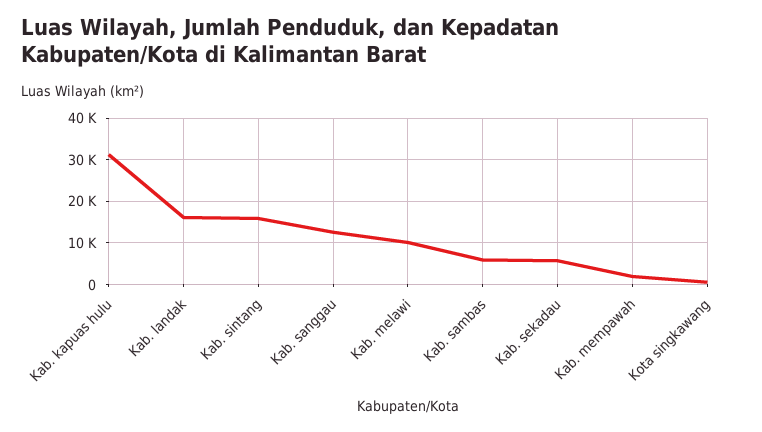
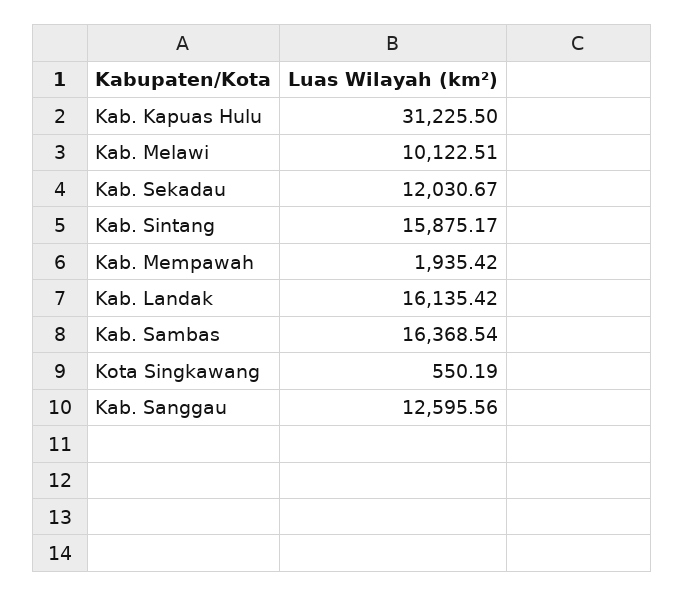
Kab. sambas: 6000 -> 16368.54
Kab. sekadau: 6000 -> 12030.67

